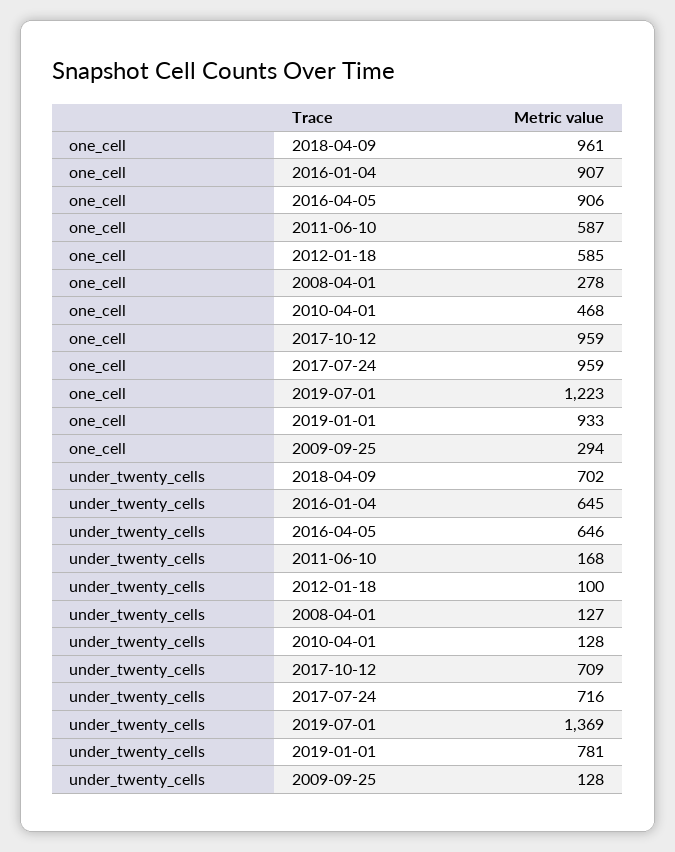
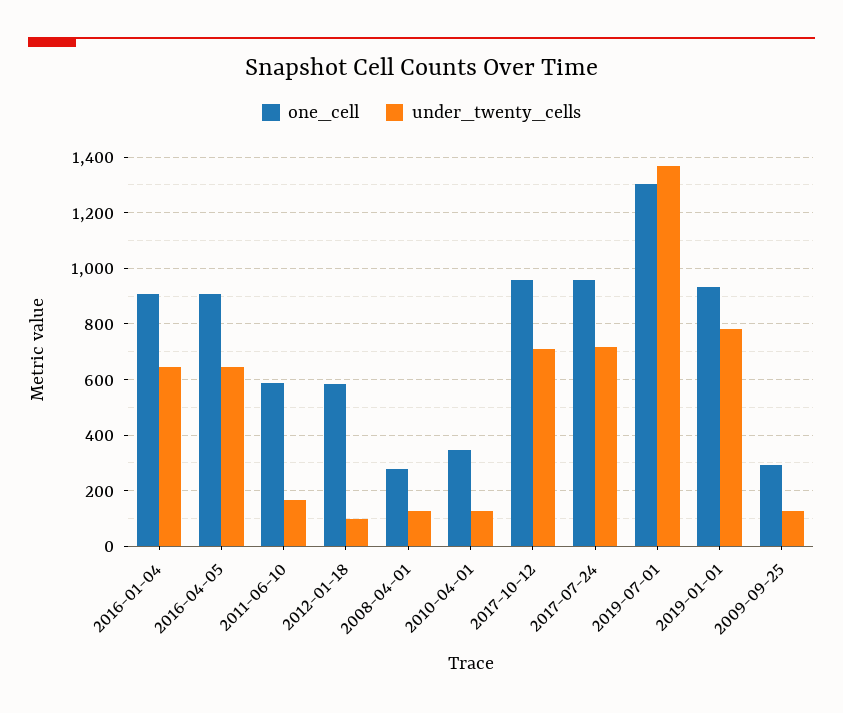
one_cell, 2018-04-09: 961 -> none
one_cell, 2010-04-01: 468 -> 350
one_cell, 2019-07-01: 1223 -> 1300
under_twenty_cells, 2018-04-09: 702 -> none

